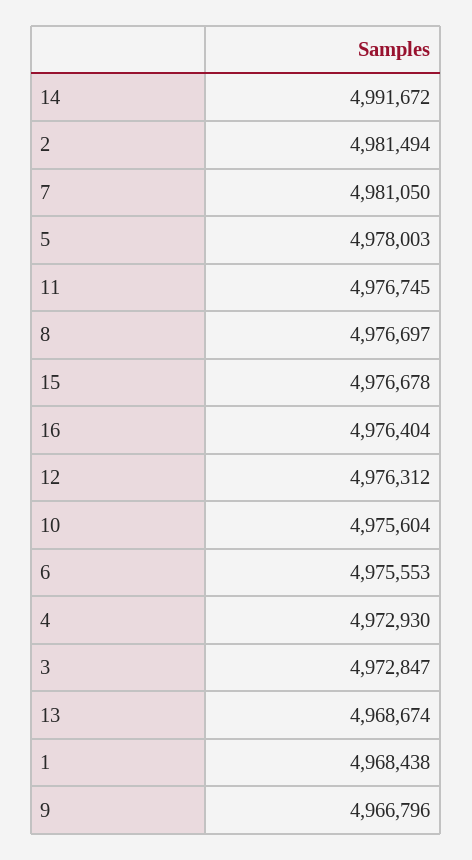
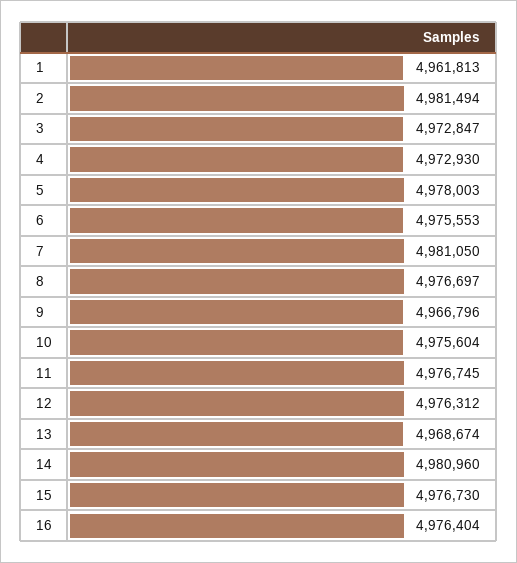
14: 4991672 -> 4980960
15: 4976678 -> 4976730
1: 4968438 -> 4961813

